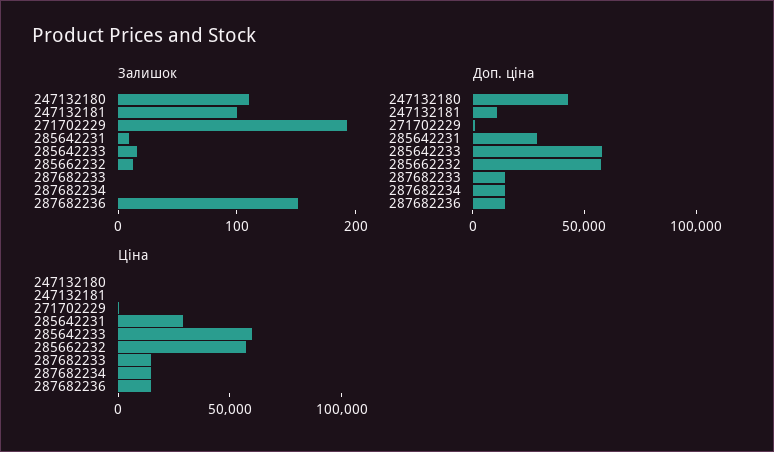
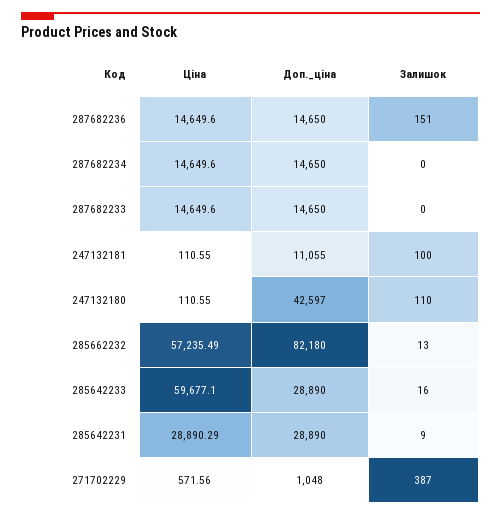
Залишок, 271702229: 200 -> 387
Доп. ціна, 285642233: 60000 -> 28890
Доп. ціна, 285662232: 60000 -> 82180

